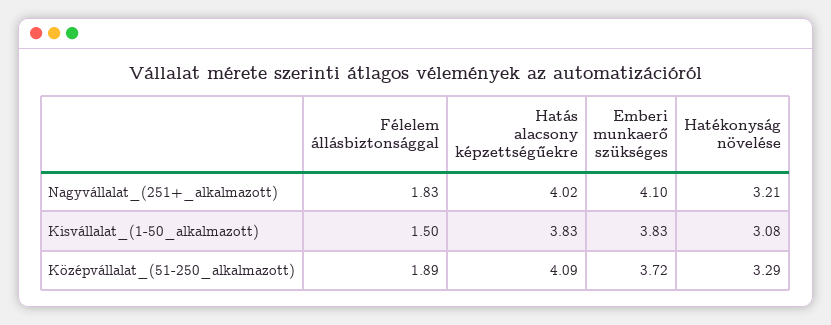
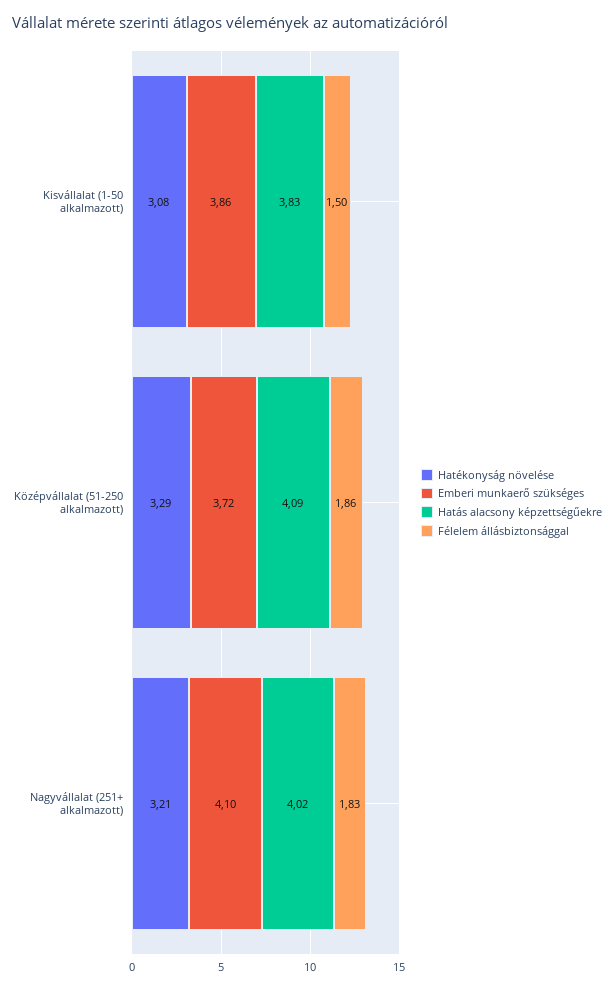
Emberi munkaerő szükséges, Kisvállalat_(1-50_alkalmazott): 3.83 -> 3.86
Félelem állásbiztonsággal, Középvállalat_(51-250_alkalmazott): 1.89 -> 1.86

